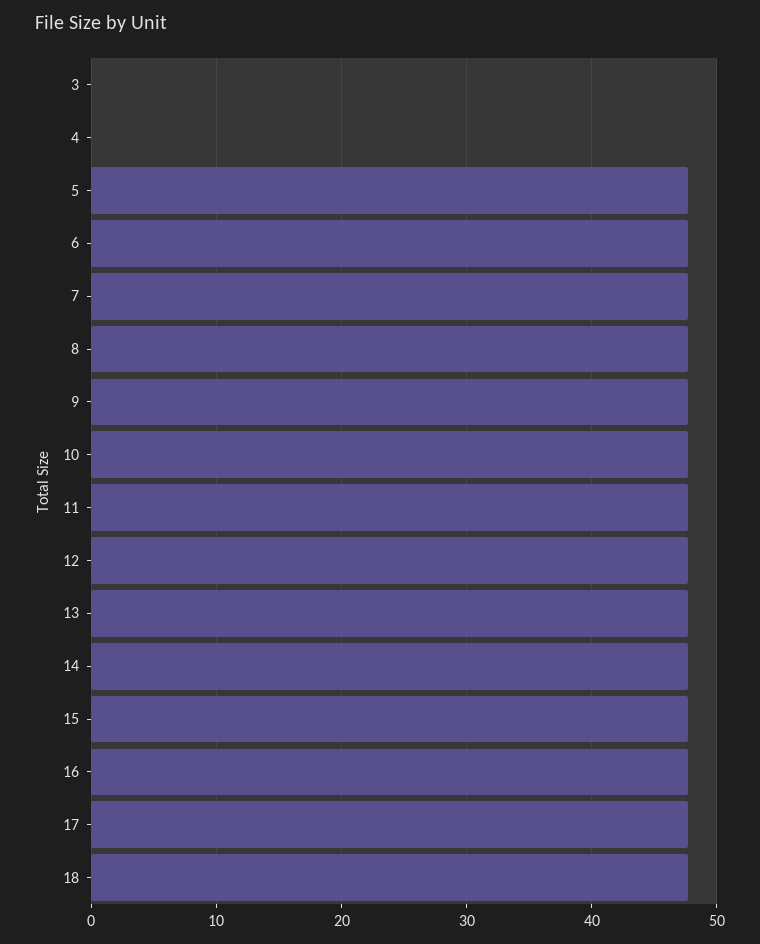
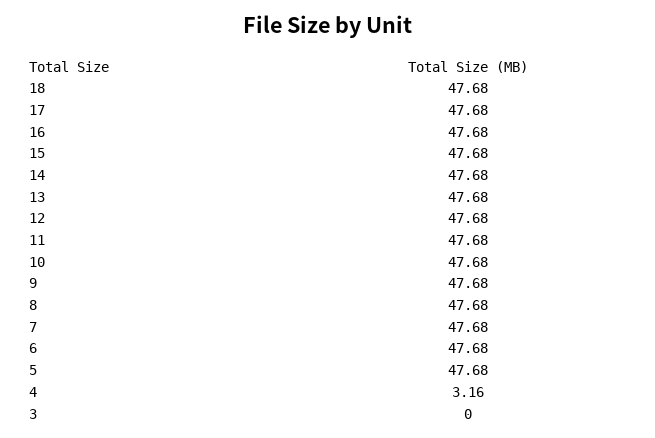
4: 0 -> 3.16

